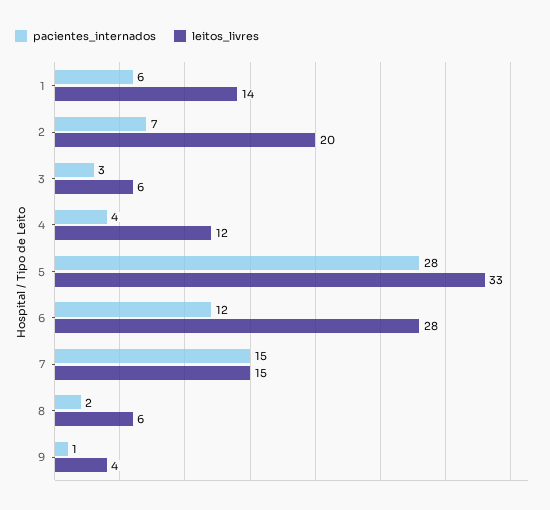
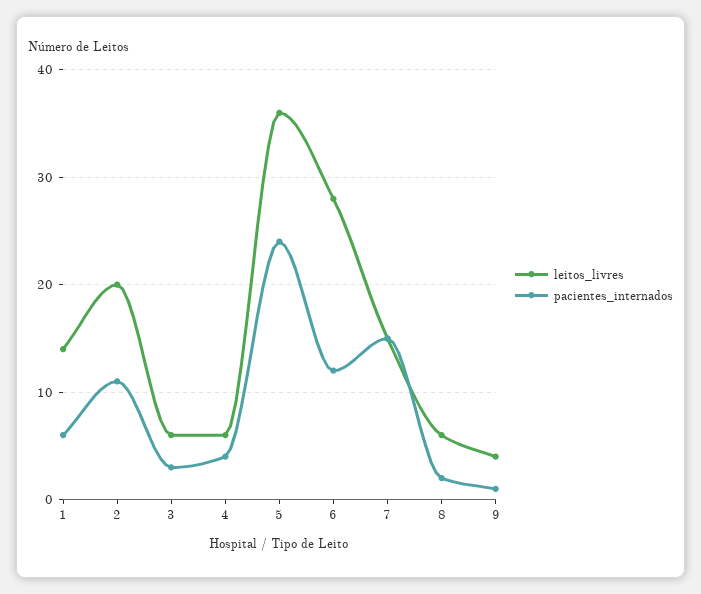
pacientes_internados, 2: 7 -> 11
leitos_livres, 4: 12 -> 6
pacientes_internados, 5: 28 -> 24
leitos_livres, 5: 33 -> 36

